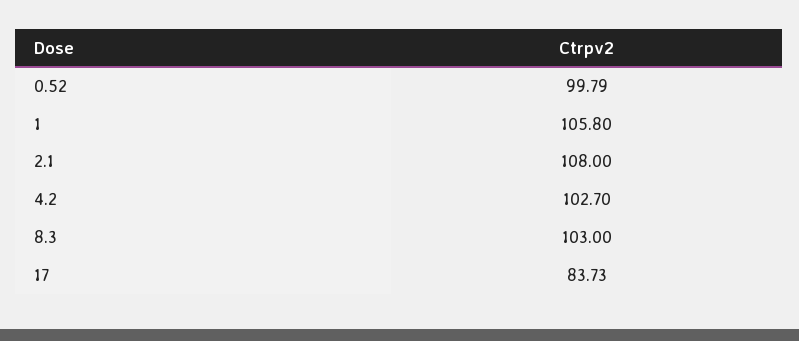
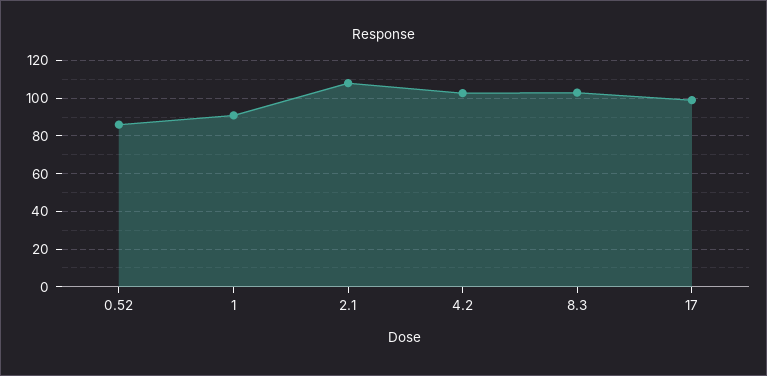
0.52: 99.79 -> 85
1: 105.8 -> 90
17: 83.73 -> 100

